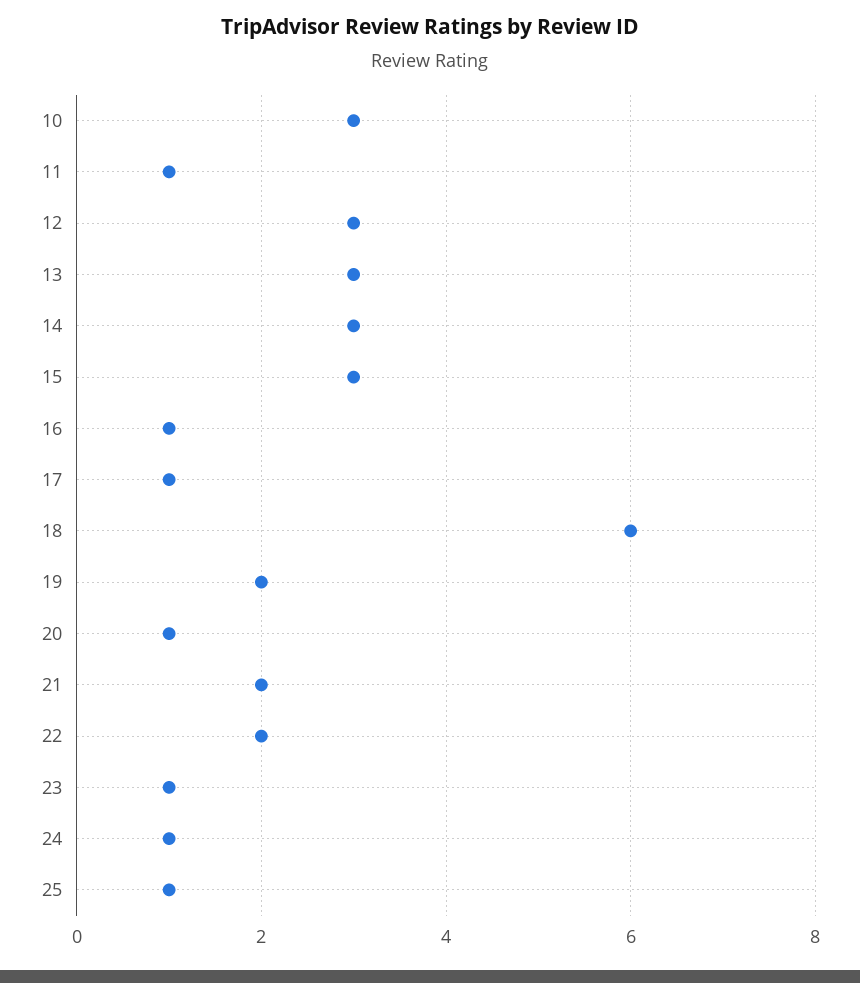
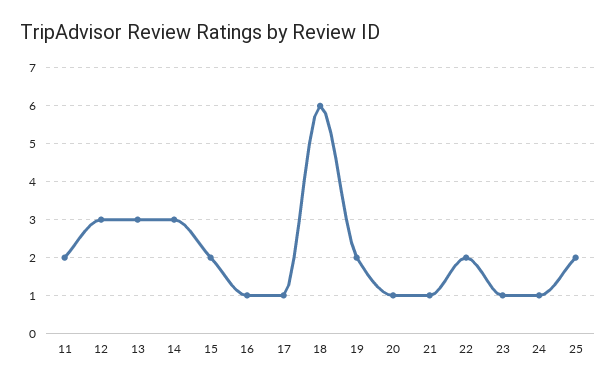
10: 3 -> none
11: 1 -> 2
15: 3 -> 2
21: 2 -> 1
25: 1 -> 2

